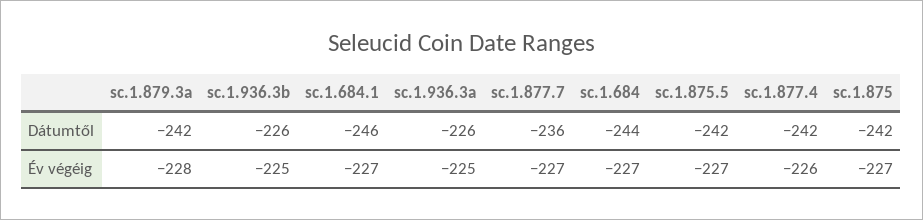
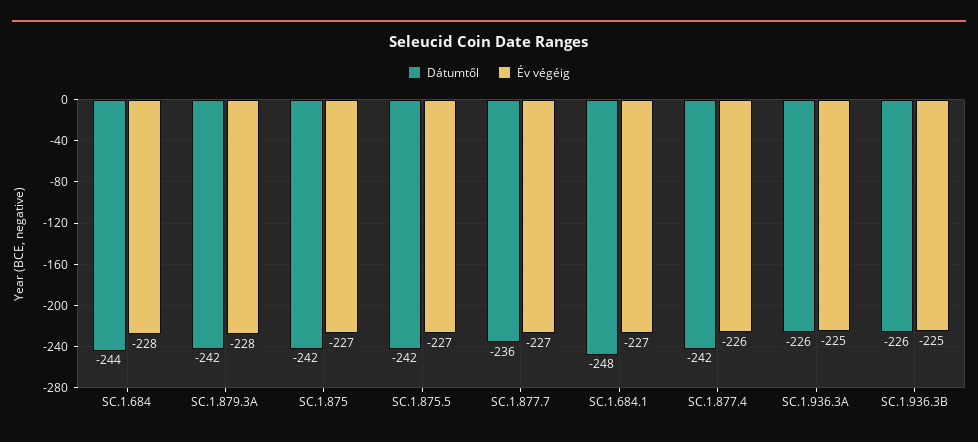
Dátumtől, sc.1.684.1: -246 -> -248
Év végéig, sc.1.684: -227 -> -228

